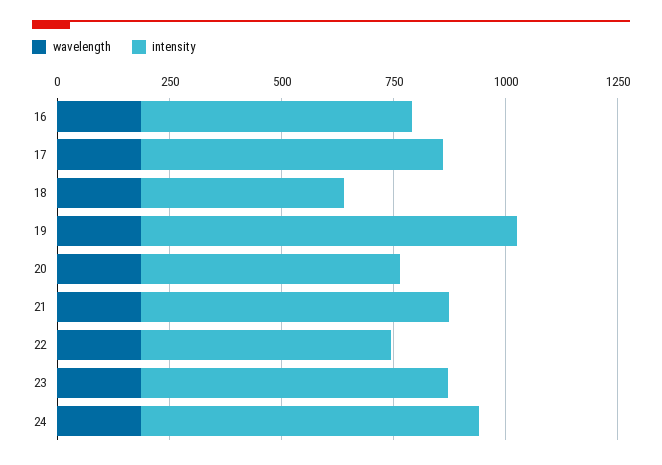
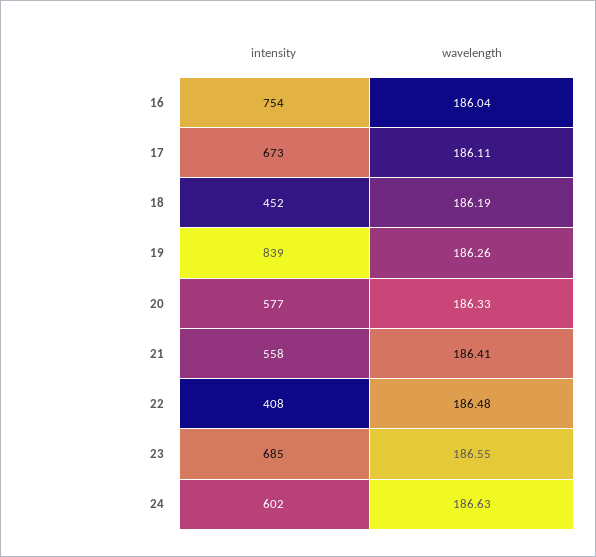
intensity, 16: 600 -> 754
intensity, 21: 700 -> 558
intensity, 22: 550 -> 408
intensity, 24: 750 -> 602

